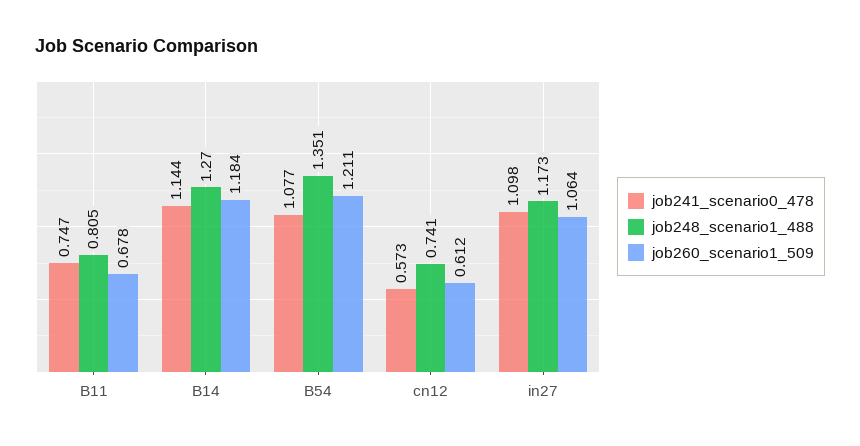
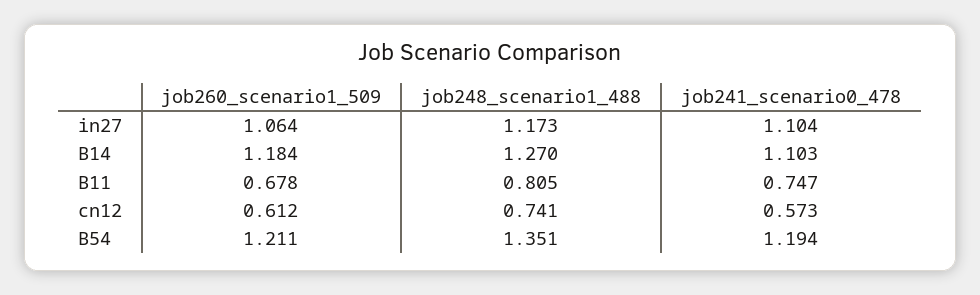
job241_scenario0_478, B14: 1.144 -> 1.103
job241_scenario0_478, B54: 1.077 -> 1.194
job241_scenario0_478, in27: 1.098 -> 1.104

